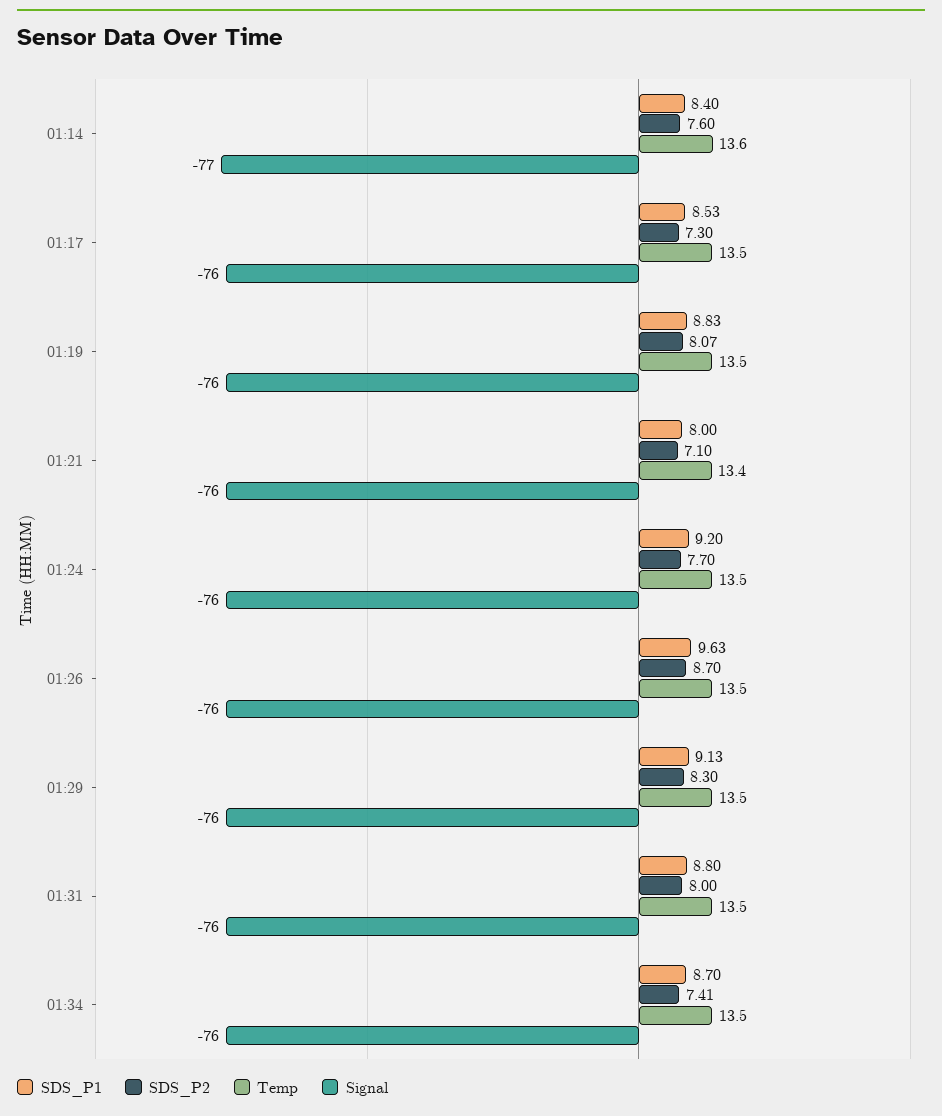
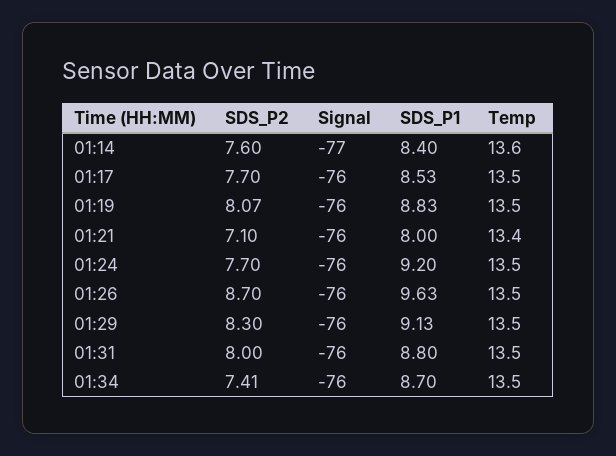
SDS_P2, 01:17: 7.3 -> 7.7

